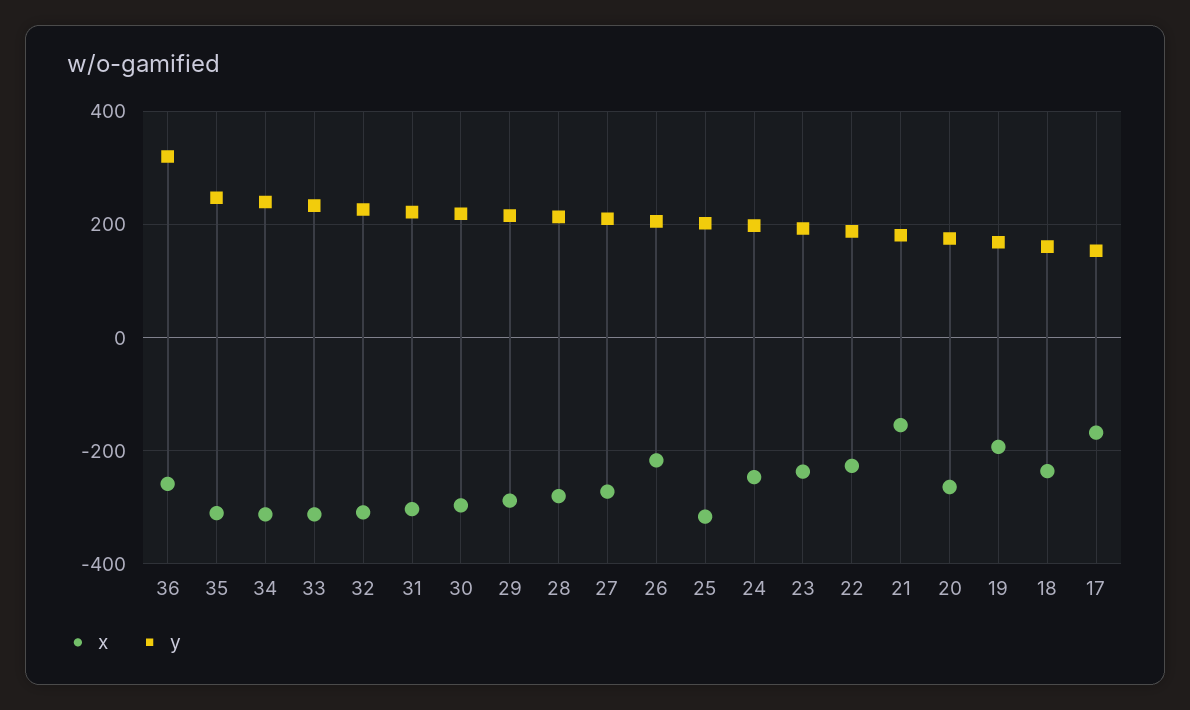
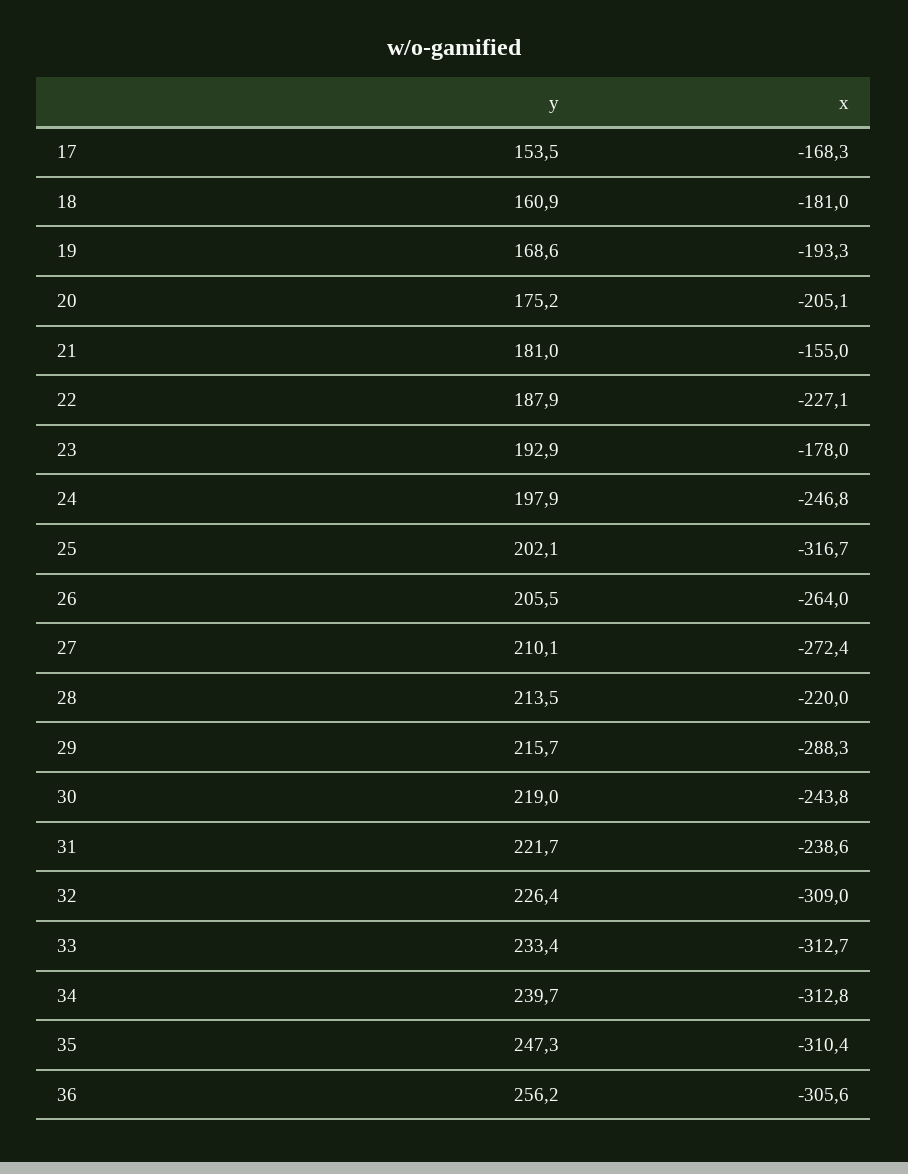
x, 36: -260 -> -305.6
y, 36: 320 -> 256.2
x, 31: -300 -> -238.6
x, 30: -300 -> -243.8
x, 28: -280 -> -220
x, 26: -220 -> -264
x, 23: -240 -> -178
x, 20: -260 -> -205.1
x, 18: -240 -> -181

